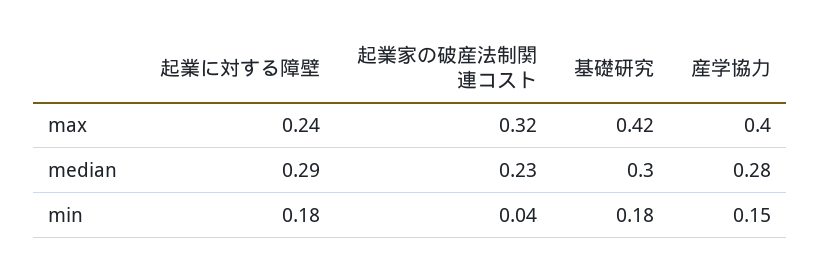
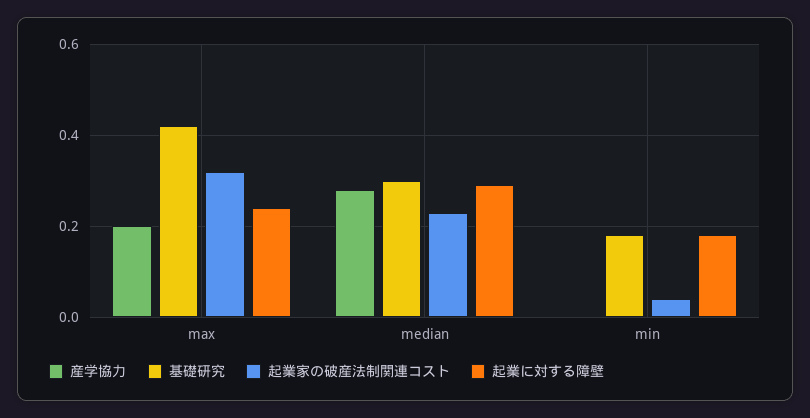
産学協力, max: 0.4 -> 0.2
産学協力, min: 0.15 -> 0

